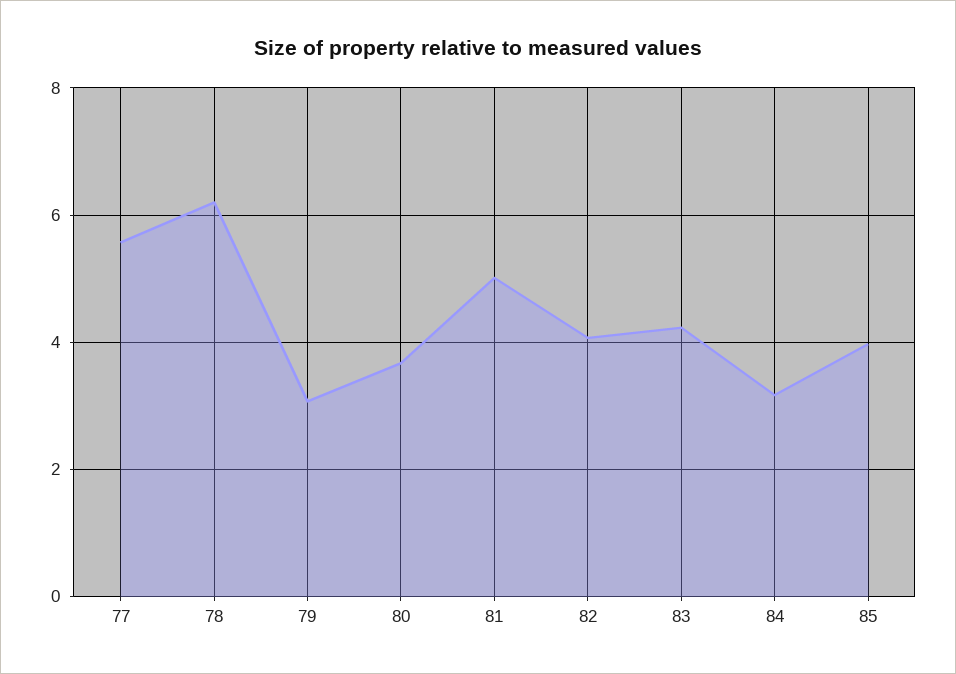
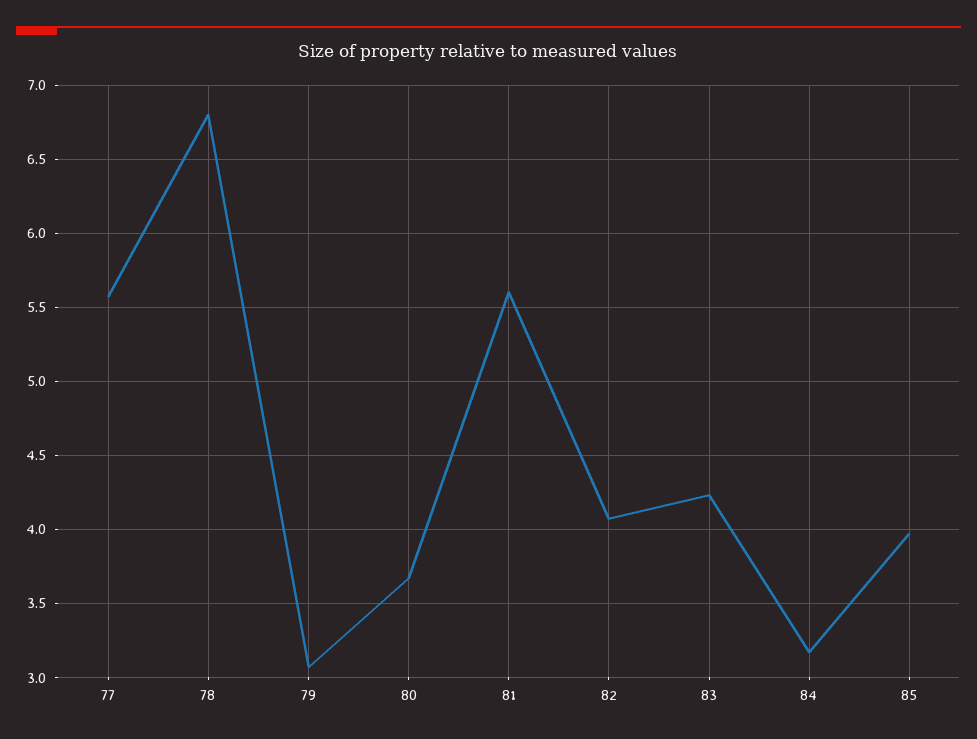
78: 6.2 -> 6.8
81: 5 -> 5.6

